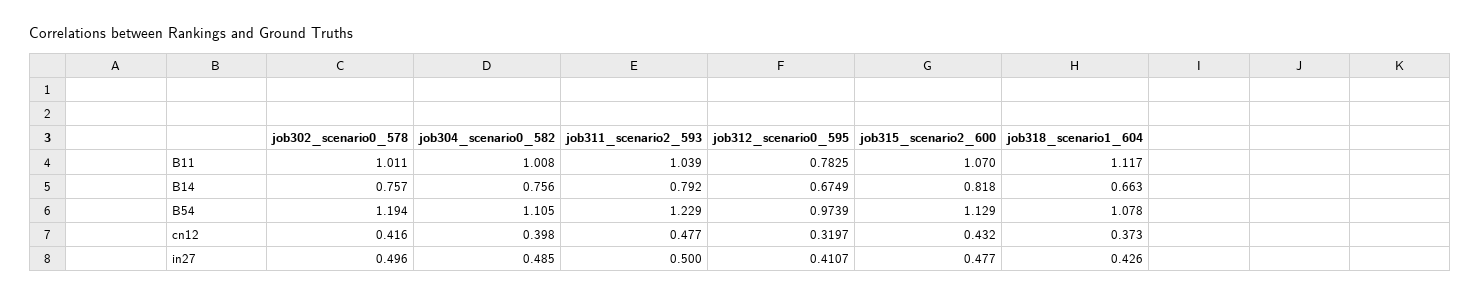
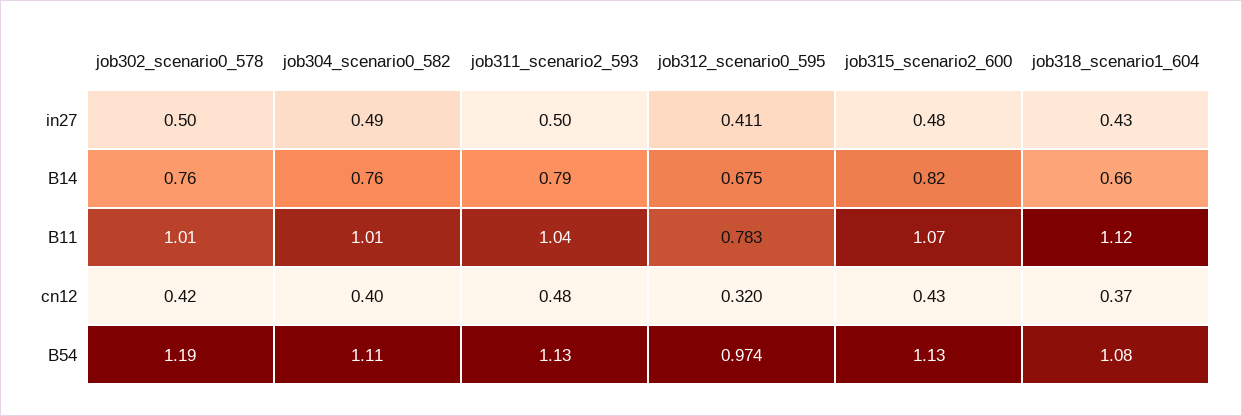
job311_scenario2_593, B54: 1.229 -> 1.13

